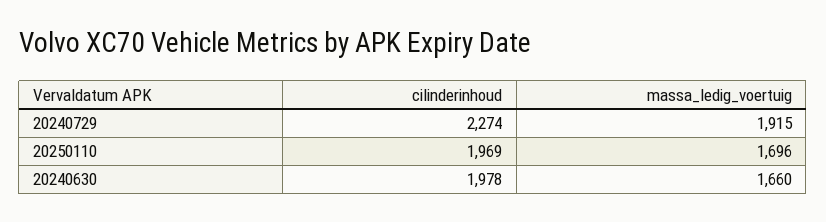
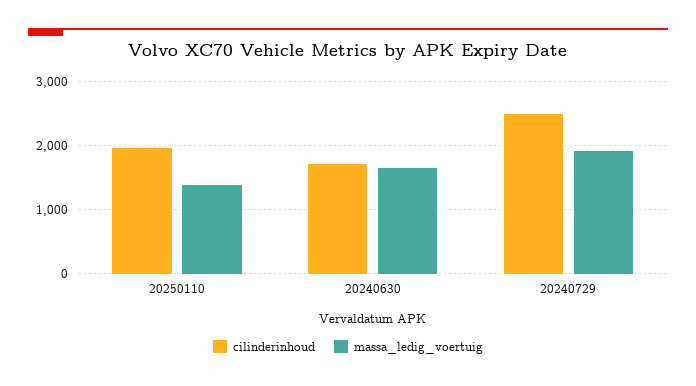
cilinderinhoud, 20240729: 2274 -> 2500
massa_ledig_voertuig, 20250110: 1696 -> 1400
cilinderinhoud, 20240630: 1978 -> 1700

